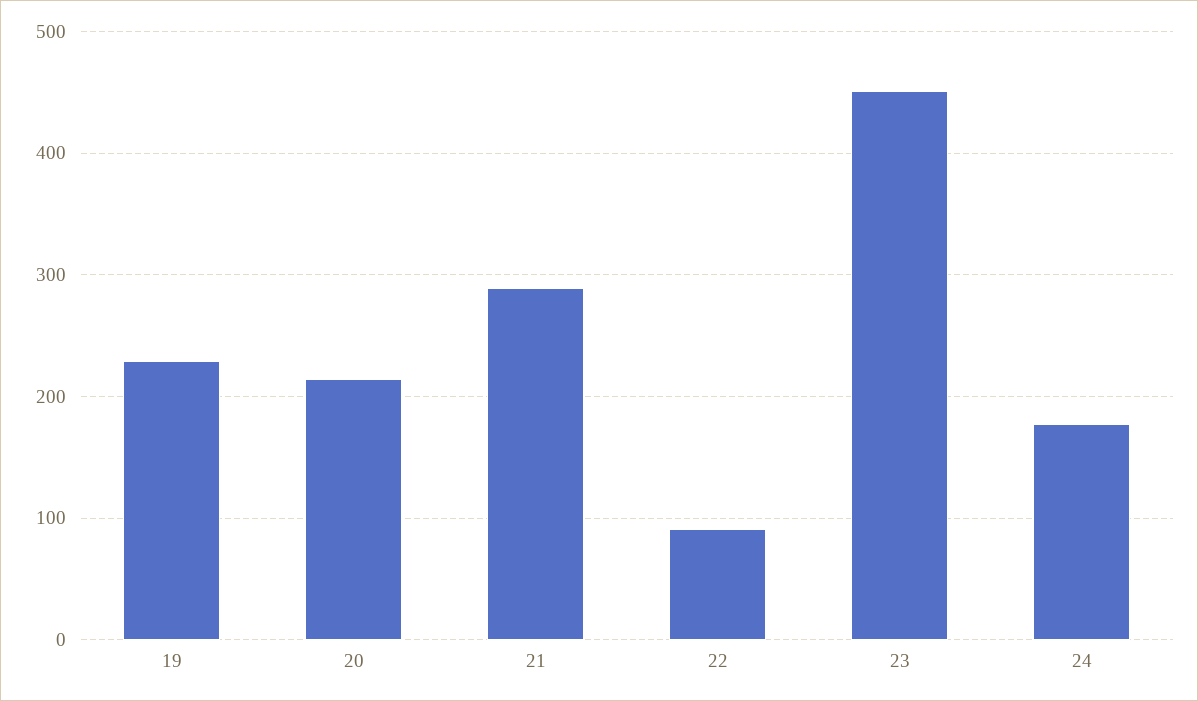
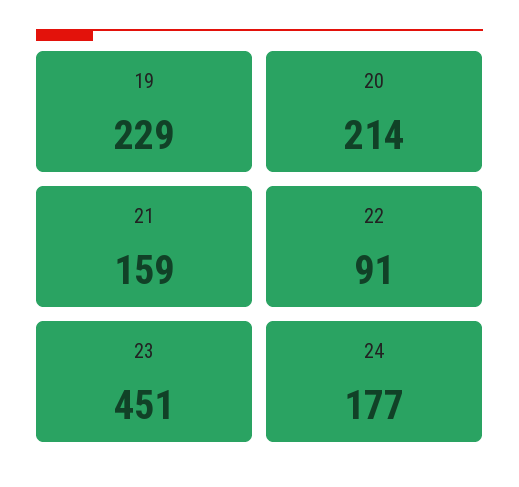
21: 290 -> 159

